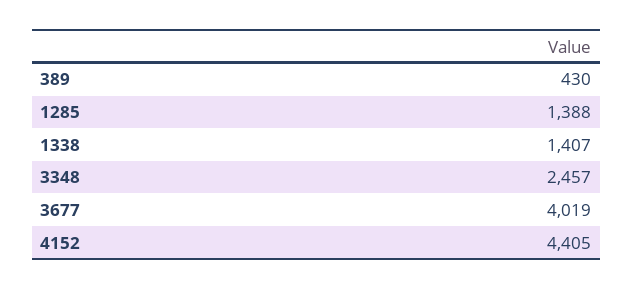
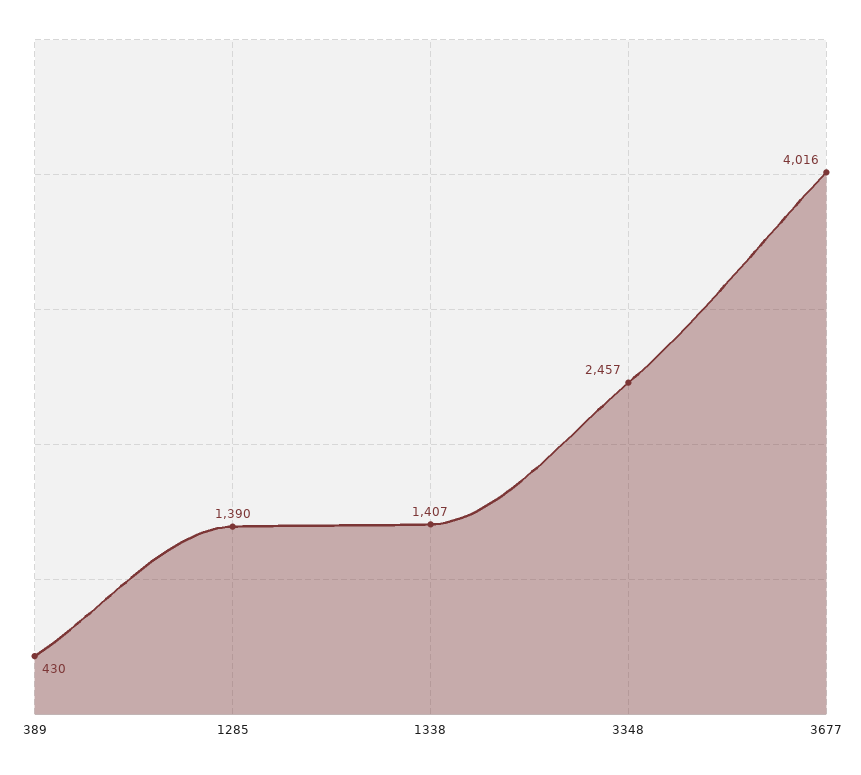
1285: 1388 -> 1390
3677: 4019 -> 4016
4152: 4405 -> none

